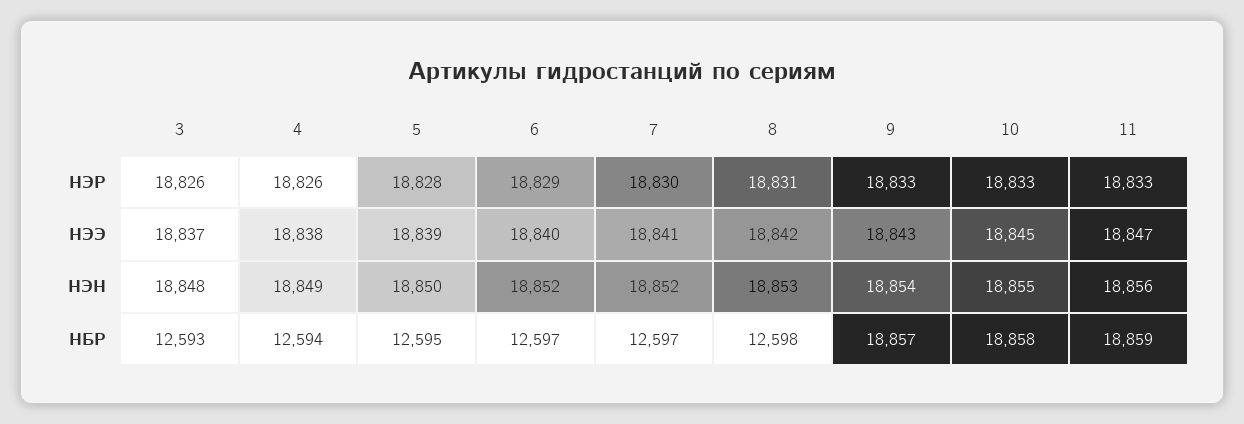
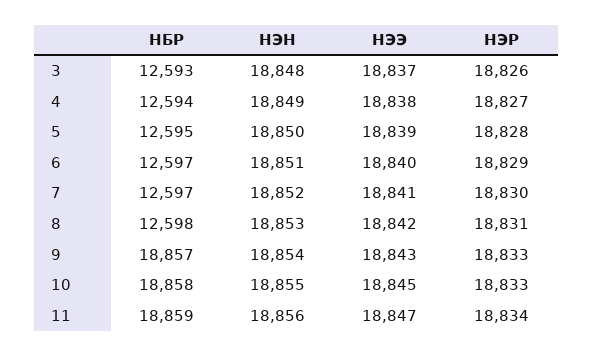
4, НЭР: 18826 -> 18827
11, НЭР: 18833 -> 18834
6, НЭН: 18852 -> 18851

